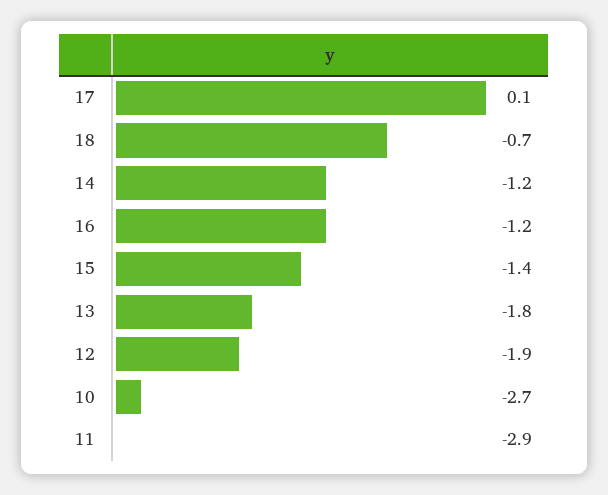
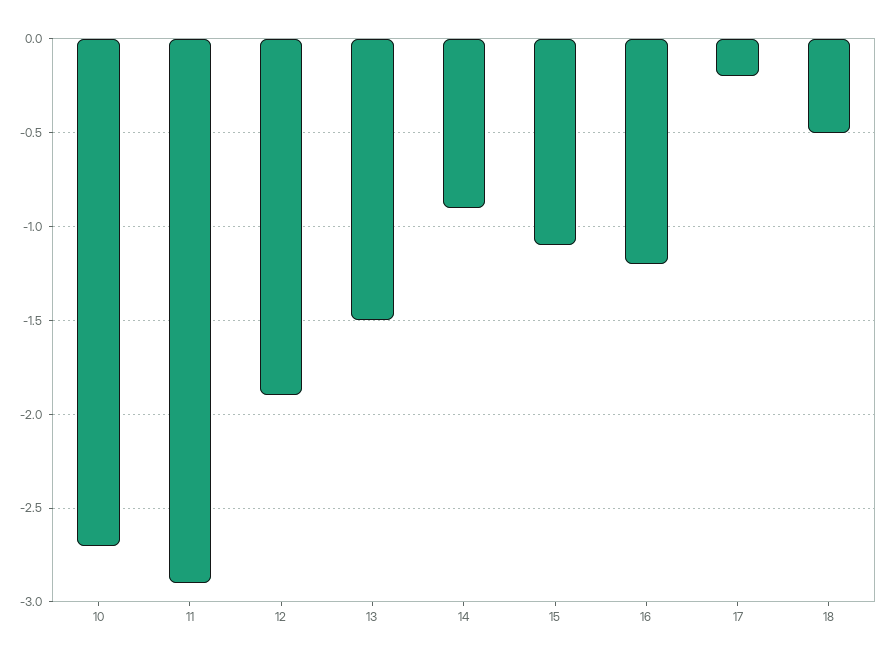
17: 0.1 -> -0.2
18: -0.7 -> -0.5
14: -1.2 -> -0.9
15: -1.4 -> -1.1
13: -1.8 -> -1.5

